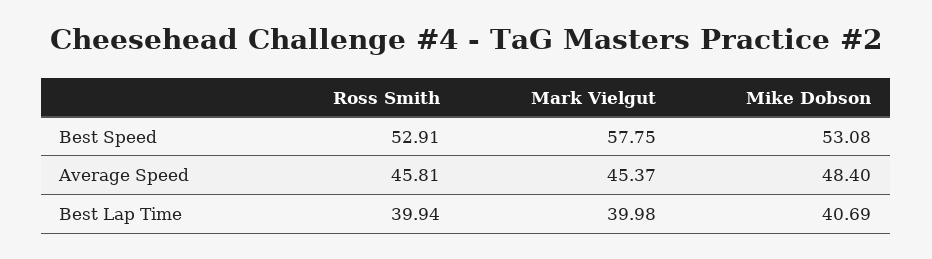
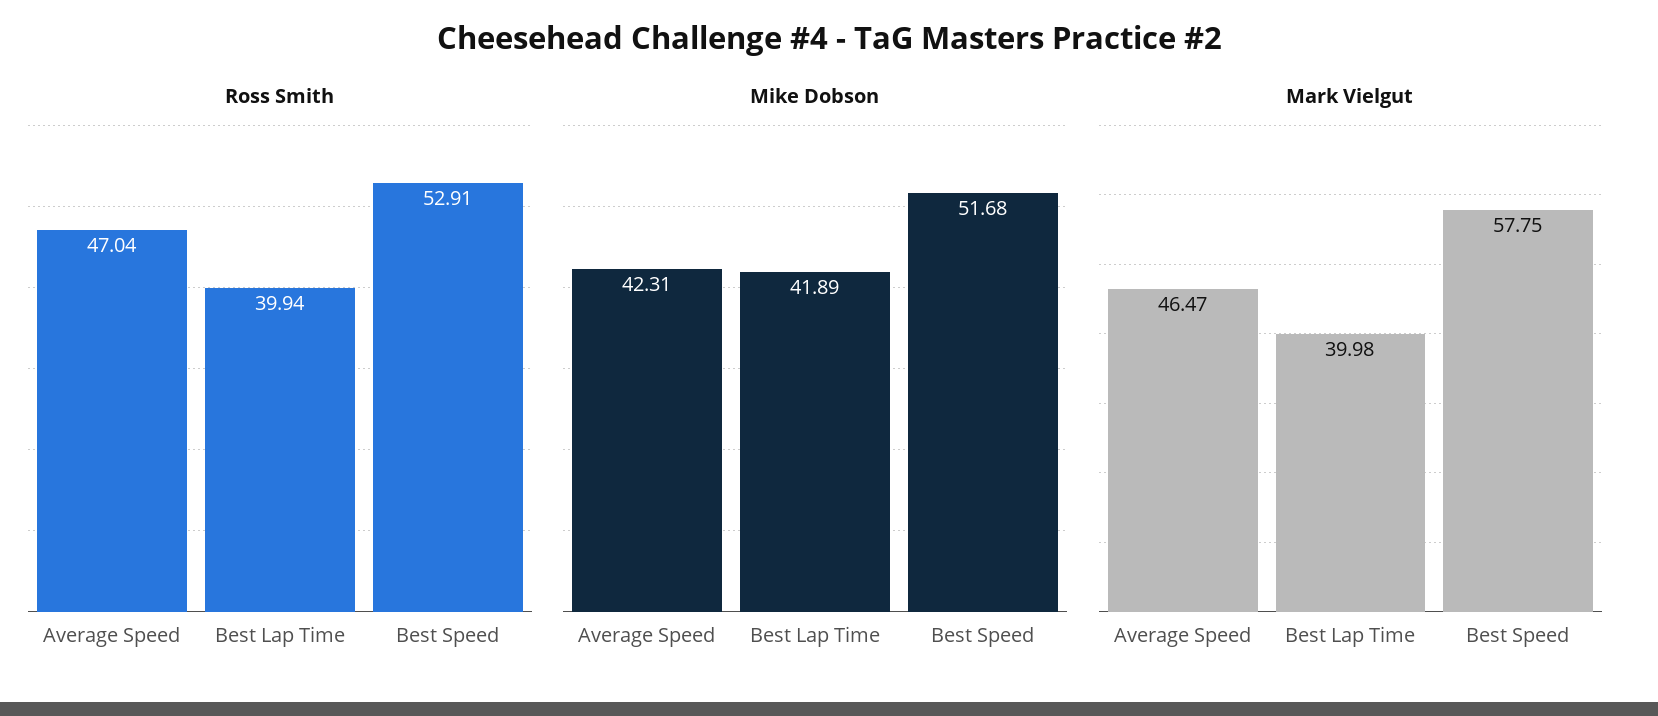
Mike Dobson, Best Speed: 53.08 -> 51.68
Ross Smith, Average Speed: 45.81 -> 47.04
Mark Vielgut, Average Speed: 45.37 -> 46.47
Mike Dobson, Average Speed: 48.4 -> 42.31
Mike Dobson, Best Lap Time: 40.69 -> 41.89

